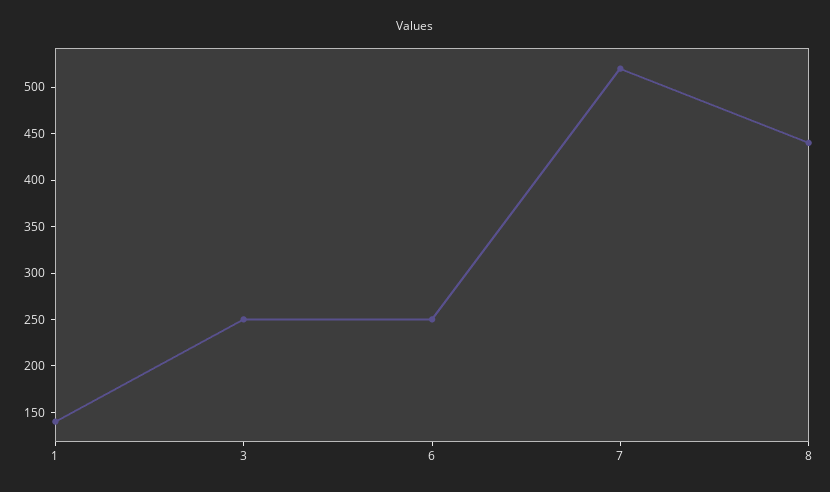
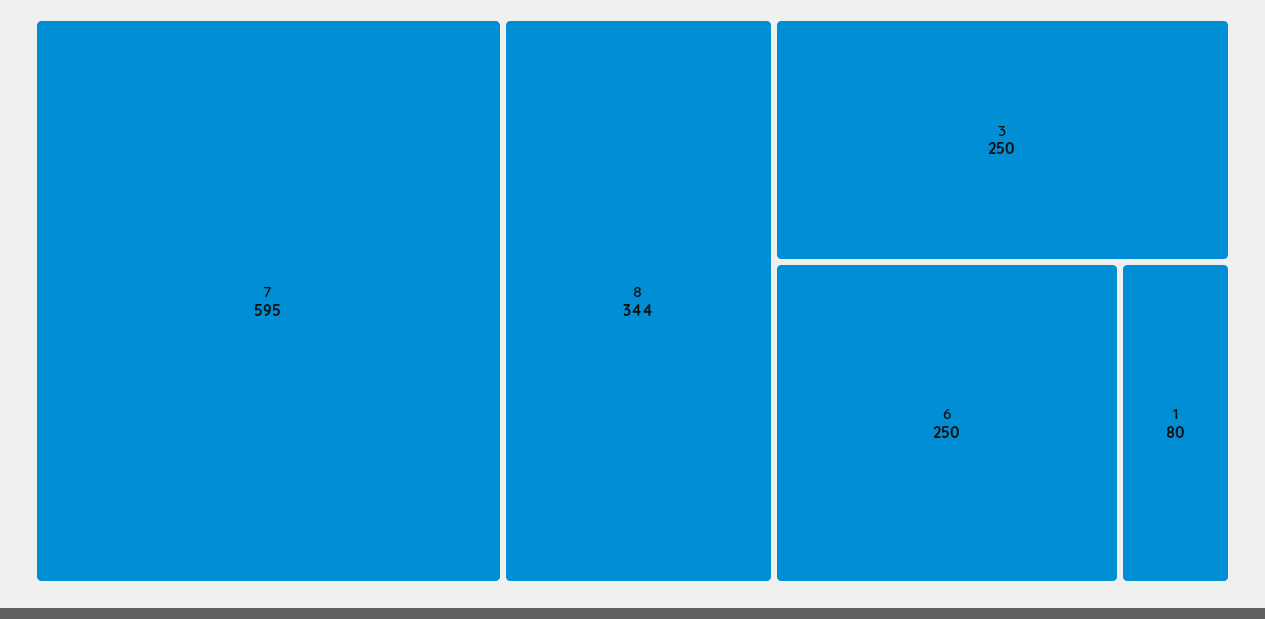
1: 140 -> 80
7: 520 -> 595
8: 440 -> 344

